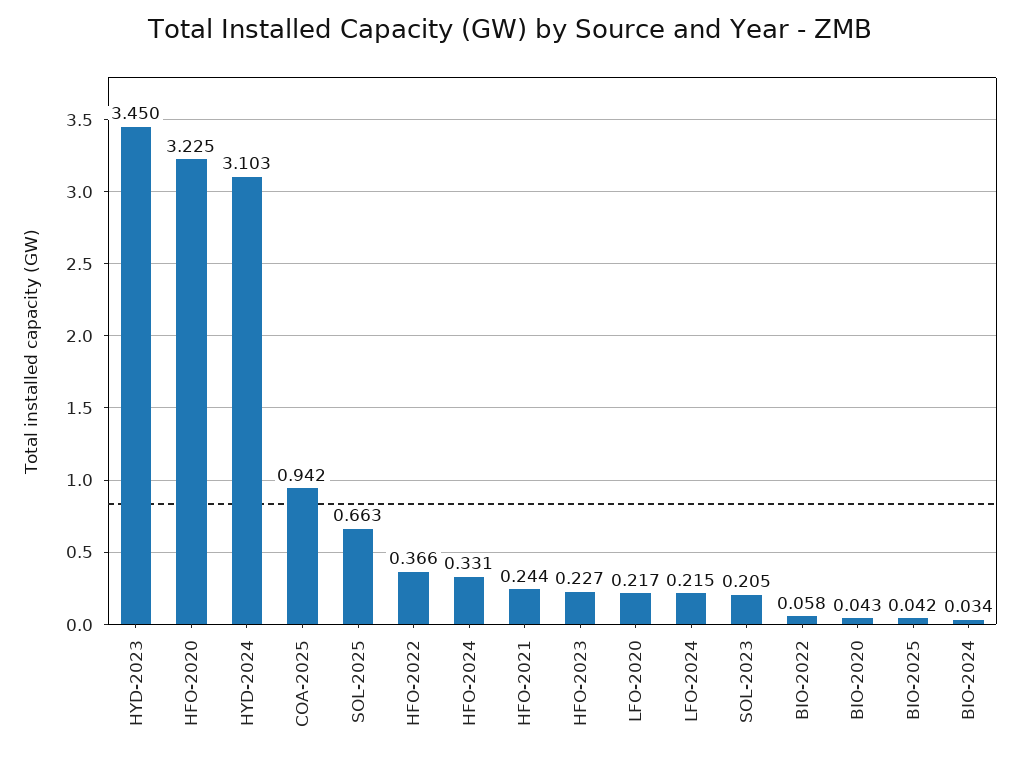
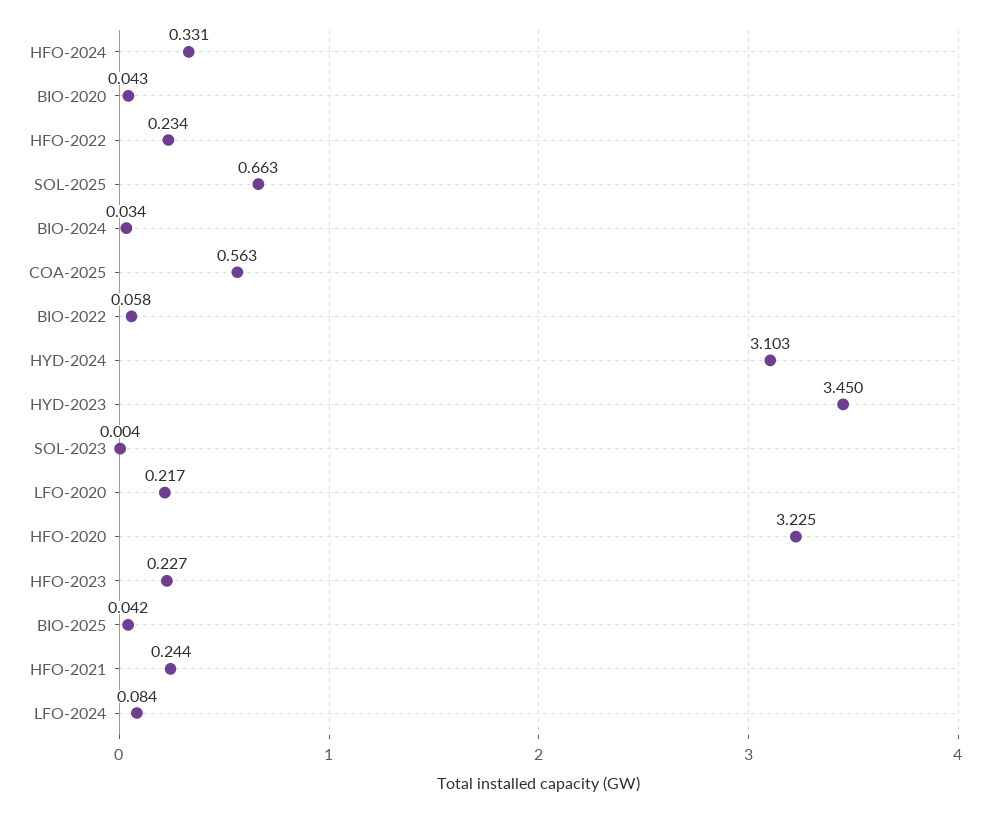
COA-2025: 0.942 -> 0.563
HFO-2022: 0.366 -> 0.234
LFO-2024: 0.215 -> 0.084
SOL-2023: 0.205 -> 0.004

